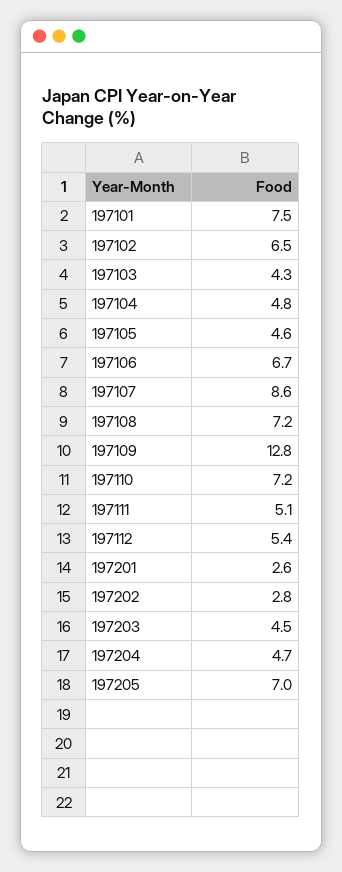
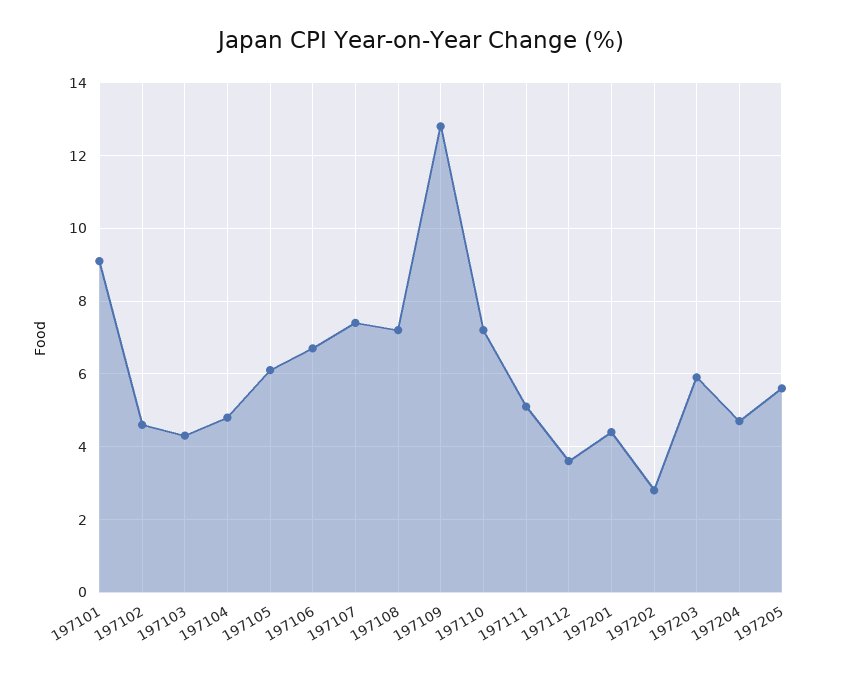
197101: 7.5 -> 9
197102: 6.5 -> 4.5
197105: 4.6 -> 6
197107: 8.6 -> 7.5
197112: 5.4 -> 3.5
197201: 2.6 -> 4.5
197203: 4.5 -> 6
197205: 7 -> 5.5

